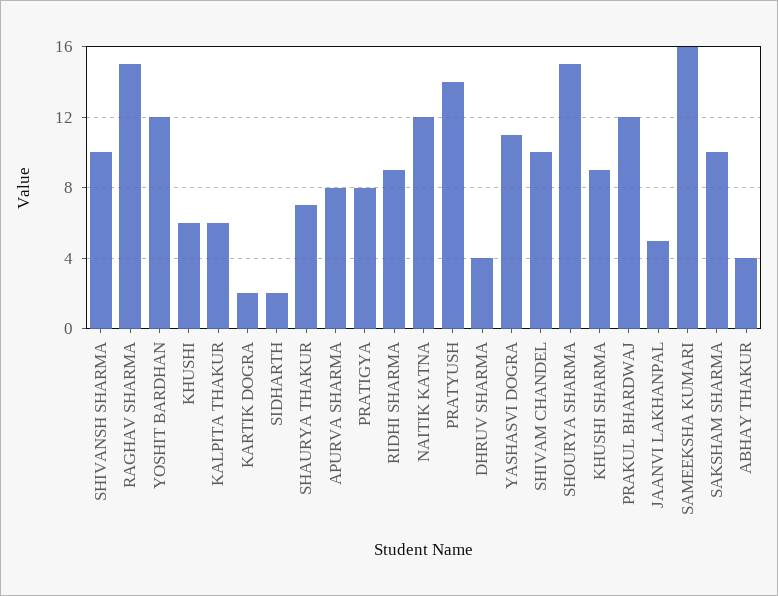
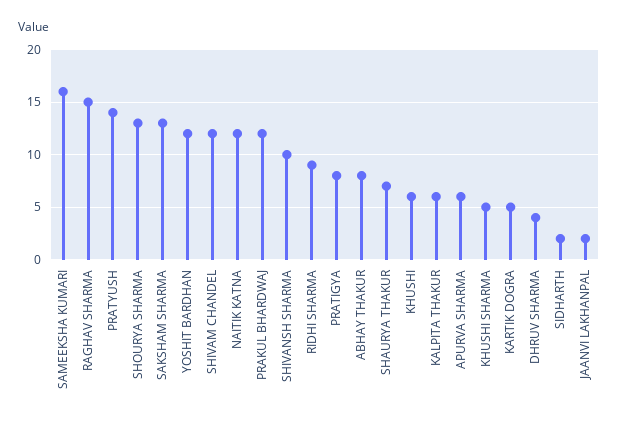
KARTIK DOGRA: 2 -> 5
APURVA SHARMA: 8 -> 6
YASHASVI DOGRA: 11 -> none
SHIVAM CHANDEL: 10 -> 12
SHOURYA SHARMA: 15 -> 13
KHUSHI SHARMA: 9 -> 5
JAANVI LAKHANPAL: 5 -> 2
SAKSHAM SHARMA: 10 -> 13
ABHAY THAKUR: 4 -> 8

